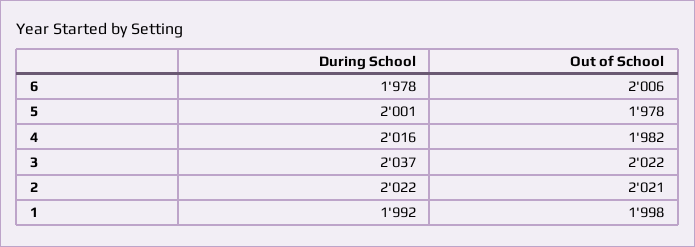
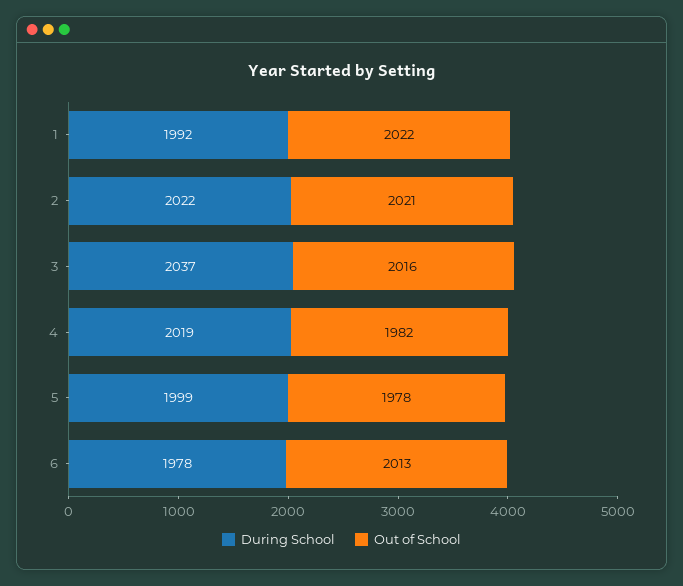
Out of School, 6: 2006 -> 2013
During School, 5: 2001 -> 1999
During School, 4: 2016 -> 2019
Out of School, 3: 2022 -> 2016
Out of School, 1: 1998 -> 2022

